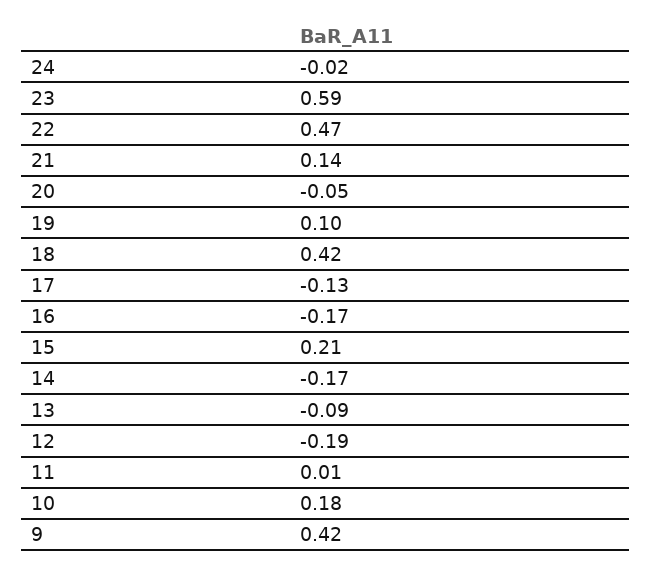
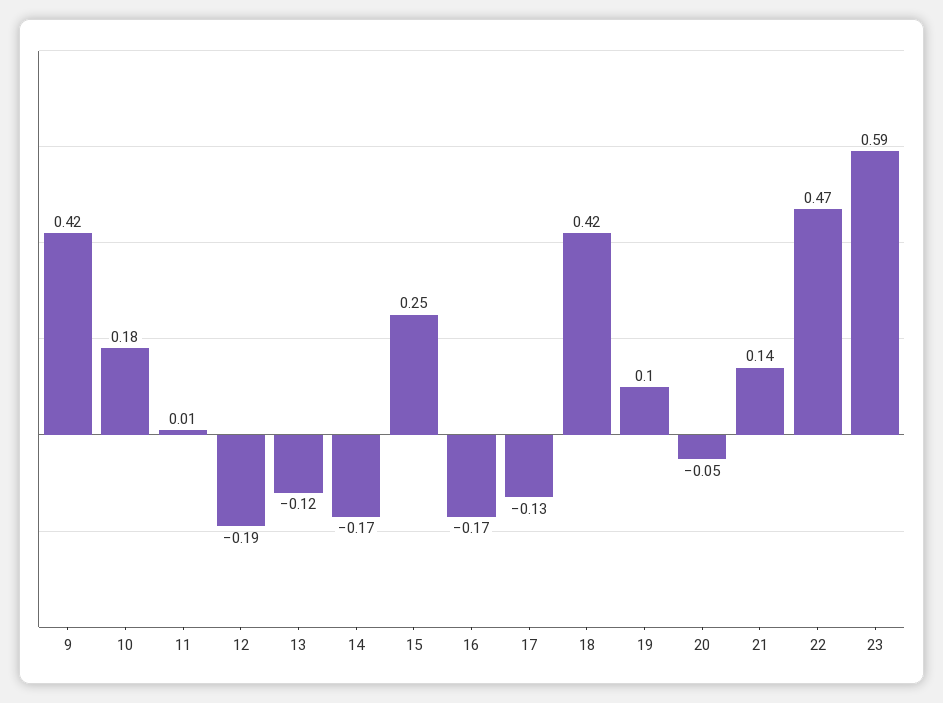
24: -0.02 -> none
15: 0.21 -> 0.25
13: -0.09 -> -0.12

